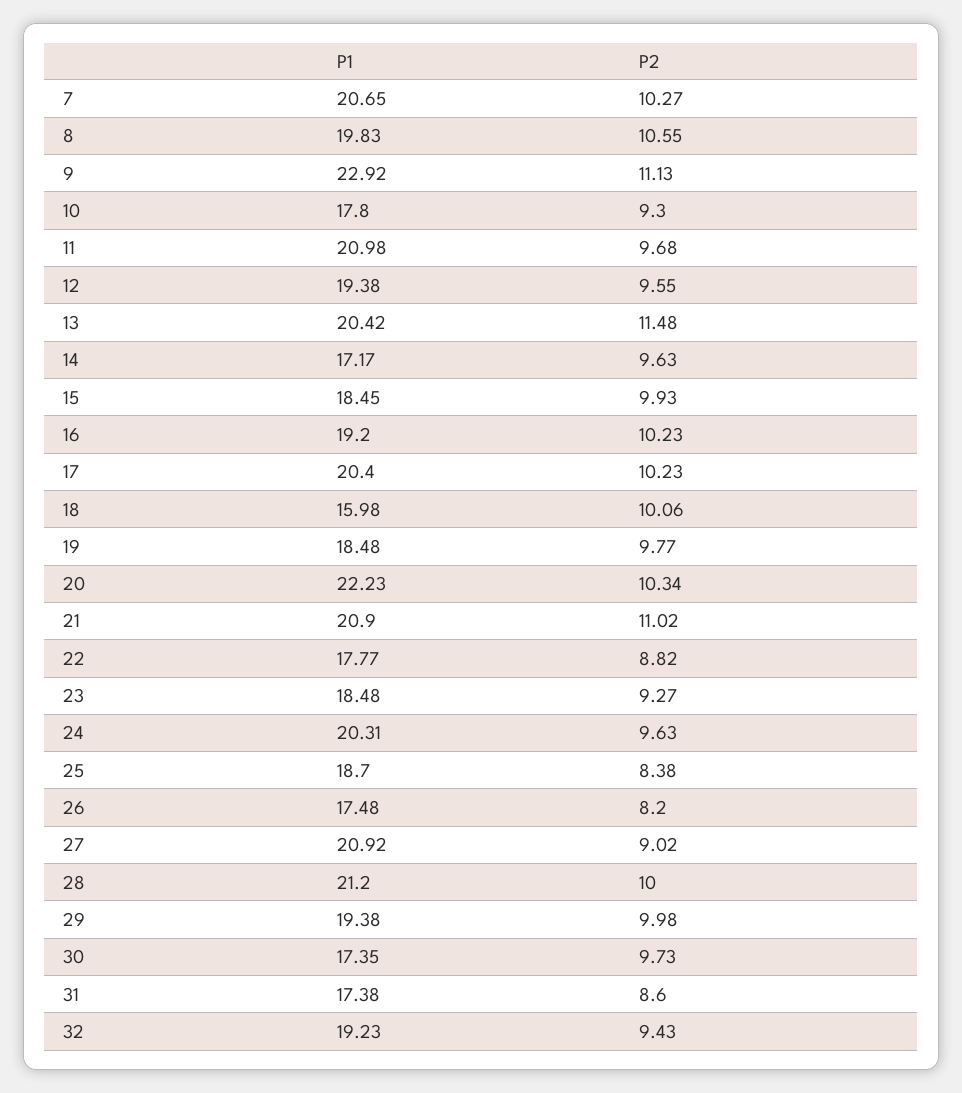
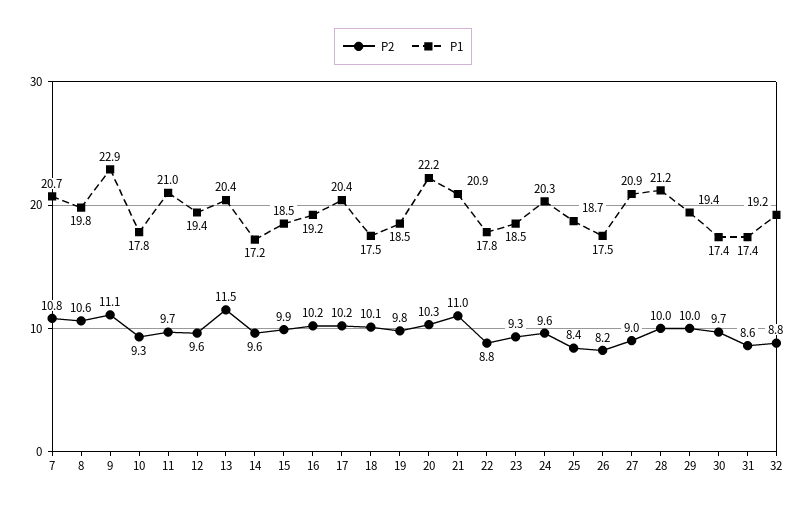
P2, 7: 10.27 -> 10.8
P1, 18: 15.98 -> 17.5
P2, 32: 9.43 -> 8.8

